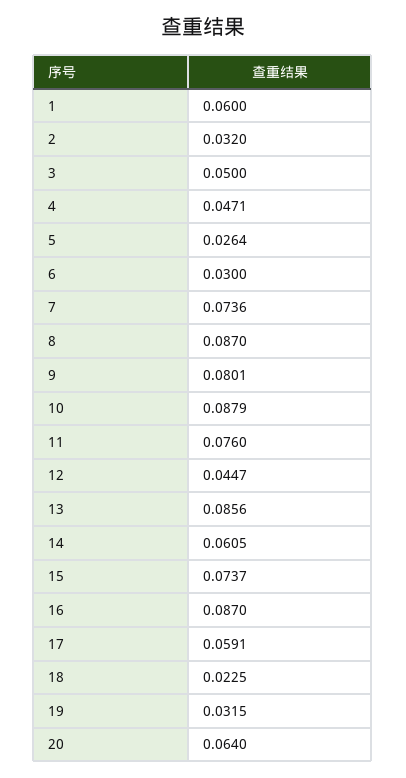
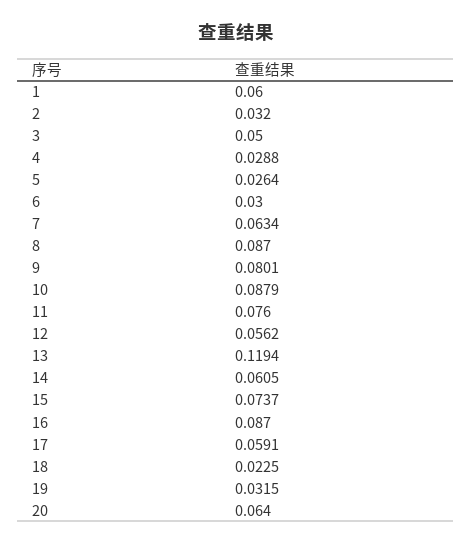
4: 0.0471 -> 0.0288
7: 0.0736 -> 0.0634
12: 0.0447 -> 0.0562
13: 0.0856 -> 0.1194

